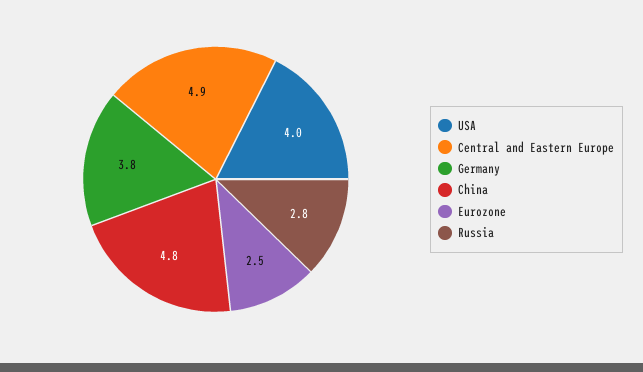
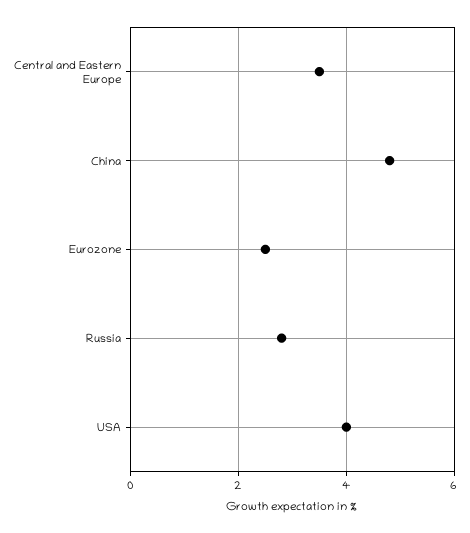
Central and Eastern Europe: 4.9 -> 3.5
Germany: 3.8 -> none

